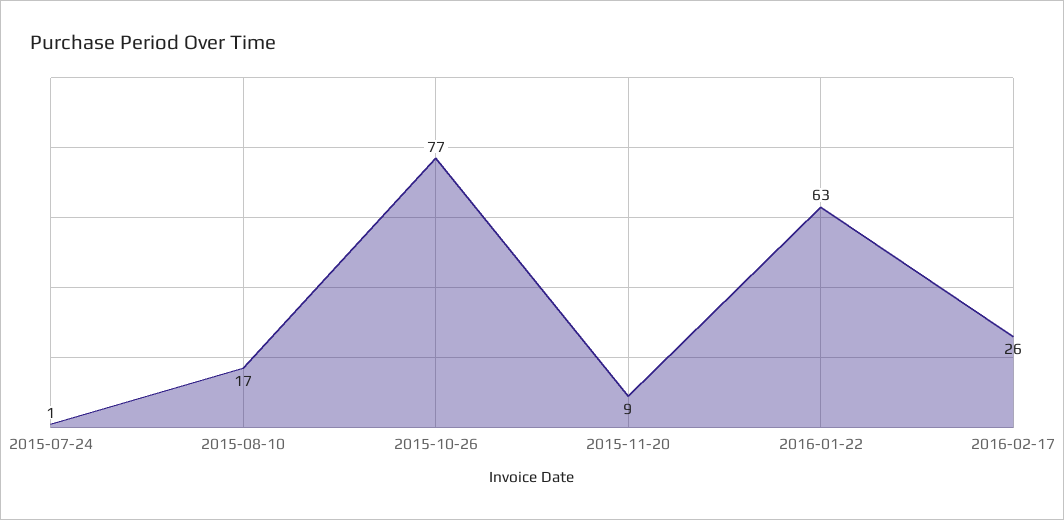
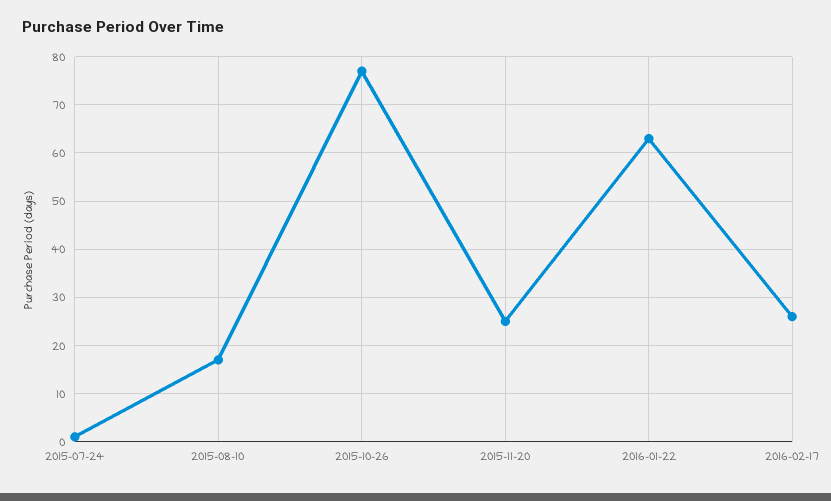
2015-11-20: 9 -> 25

